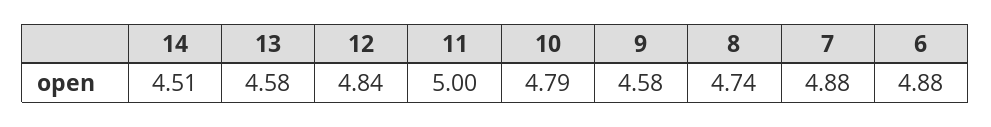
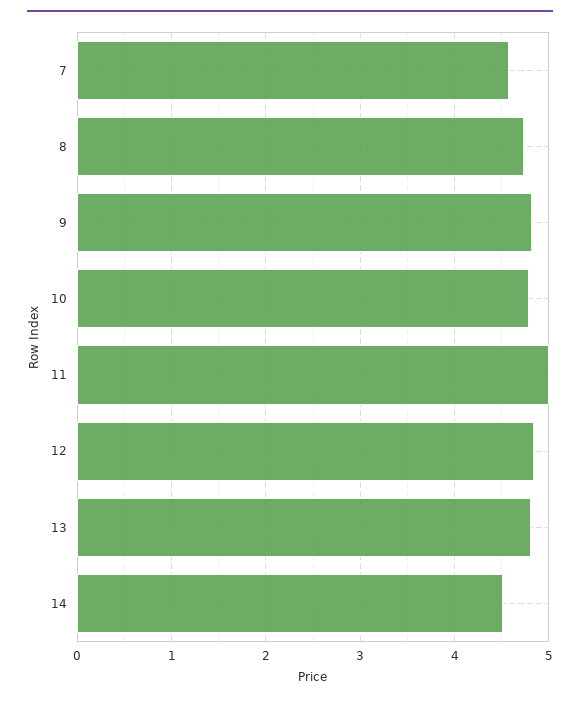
13: 4.58 -> 4.8
9: 4.58 -> 4.8
7: 4.88 -> 4.6
6: 4.88 -> none

